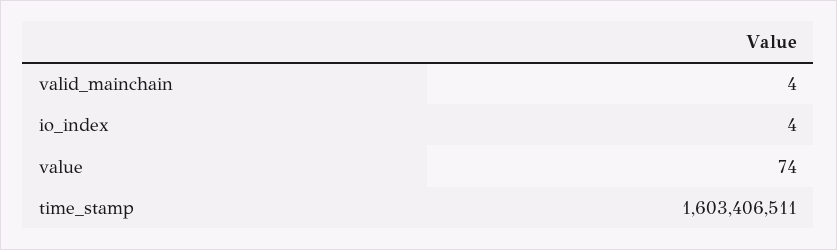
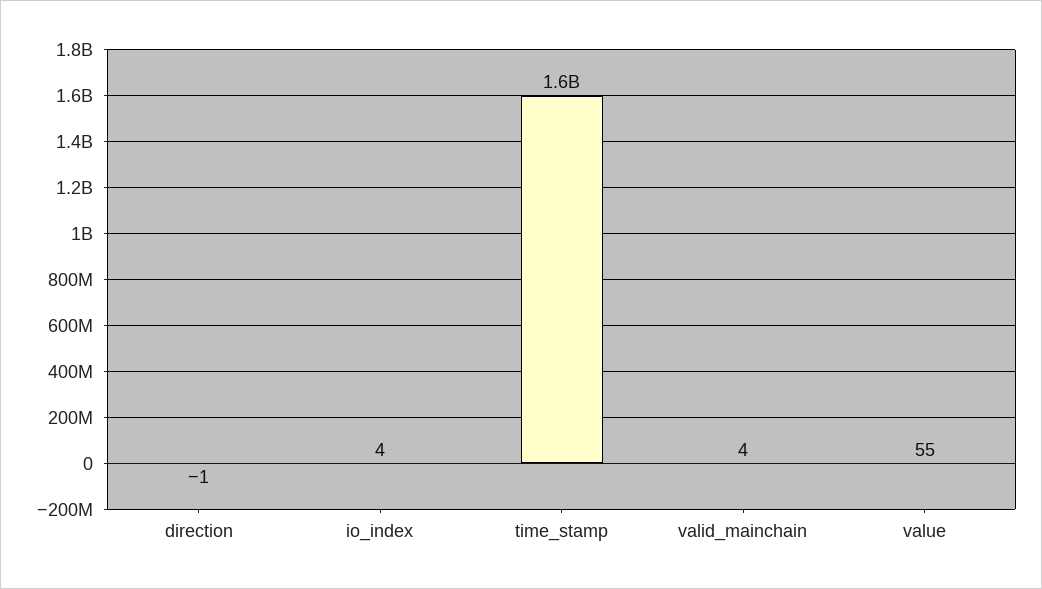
value: 74 -> 55
direction: none -> -1

